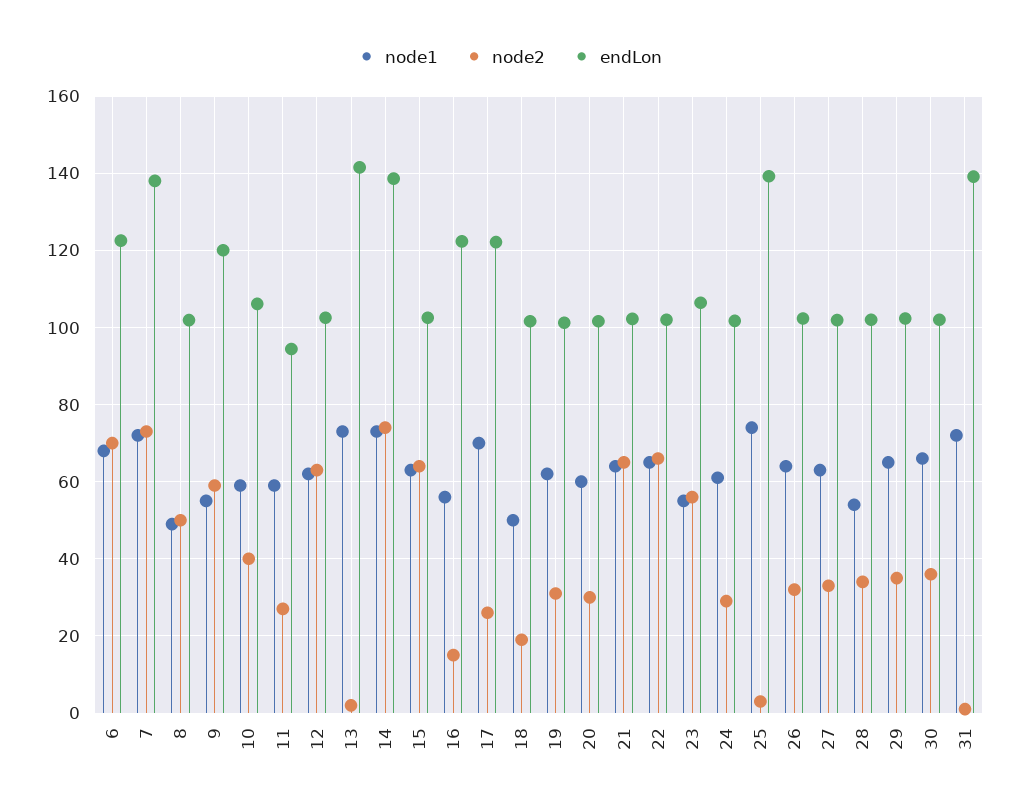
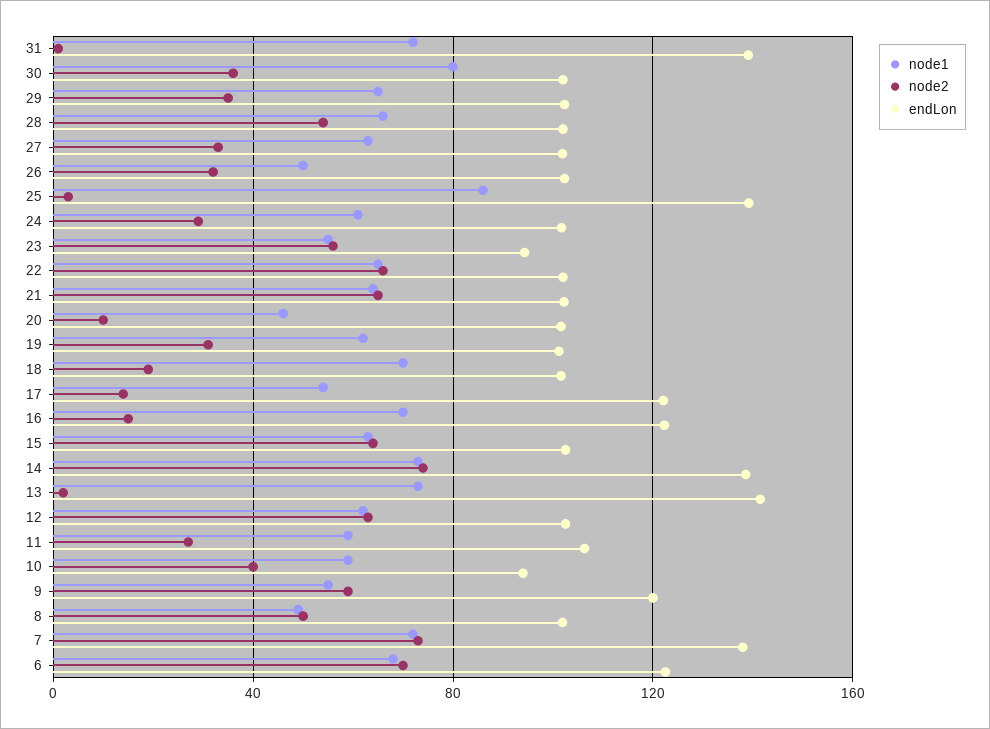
endLon, 10: 106 -> 95
endLon, 11: 94 -> 105
node1, 16: 56 -> 70
node1, 17: 70 -> 55
node2, 17: 26 -> 15
node1, 18: 50 -> 70
node1, 20: 60 -> 45
node2, 20: 30 -> 10
endLon, 23: 106 -> 95
node1, 25: 74 -> 85
node1, 26: 64 -> 50
node1, 28: 54 -> 65
node2, 28: 34 -> 55
node1, 30: 66 -> 80

